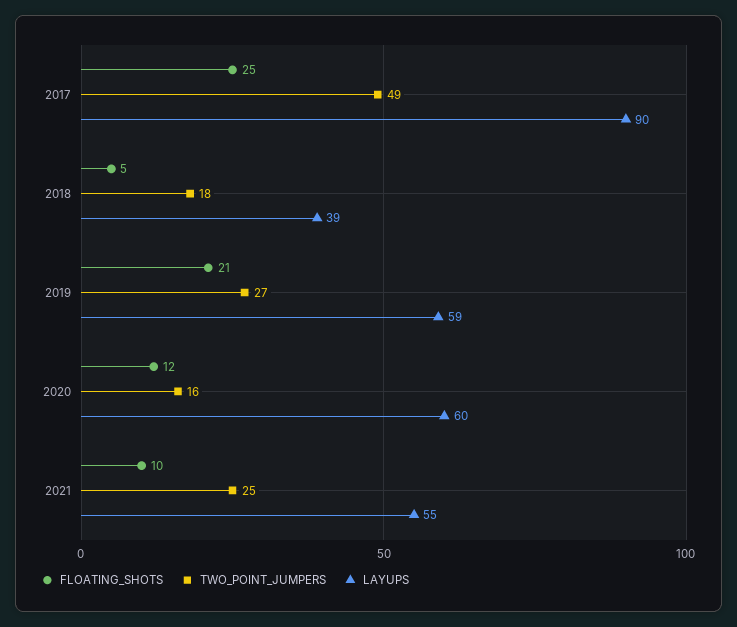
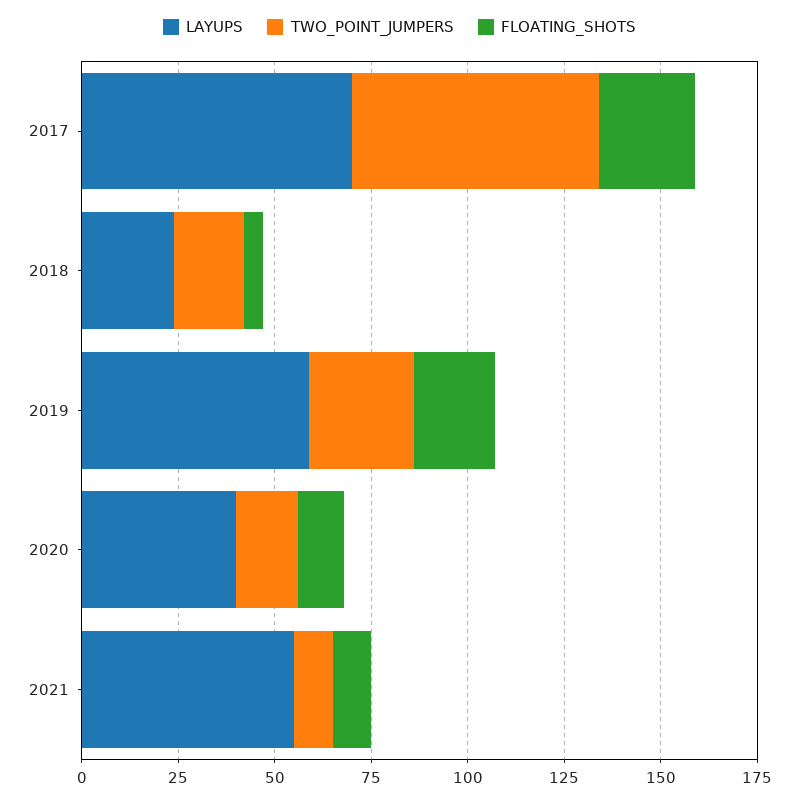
TWO_POINT_JUMPERS, 2017: 49 -> 65
LAYUPS, 2017: 90 -> 70
LAYUPS, 2018: 39 -> 25
LAYUPS, 2020: 60 -> 40
TWO_POINT_JUMPERS, 2021: 25 -> 10

